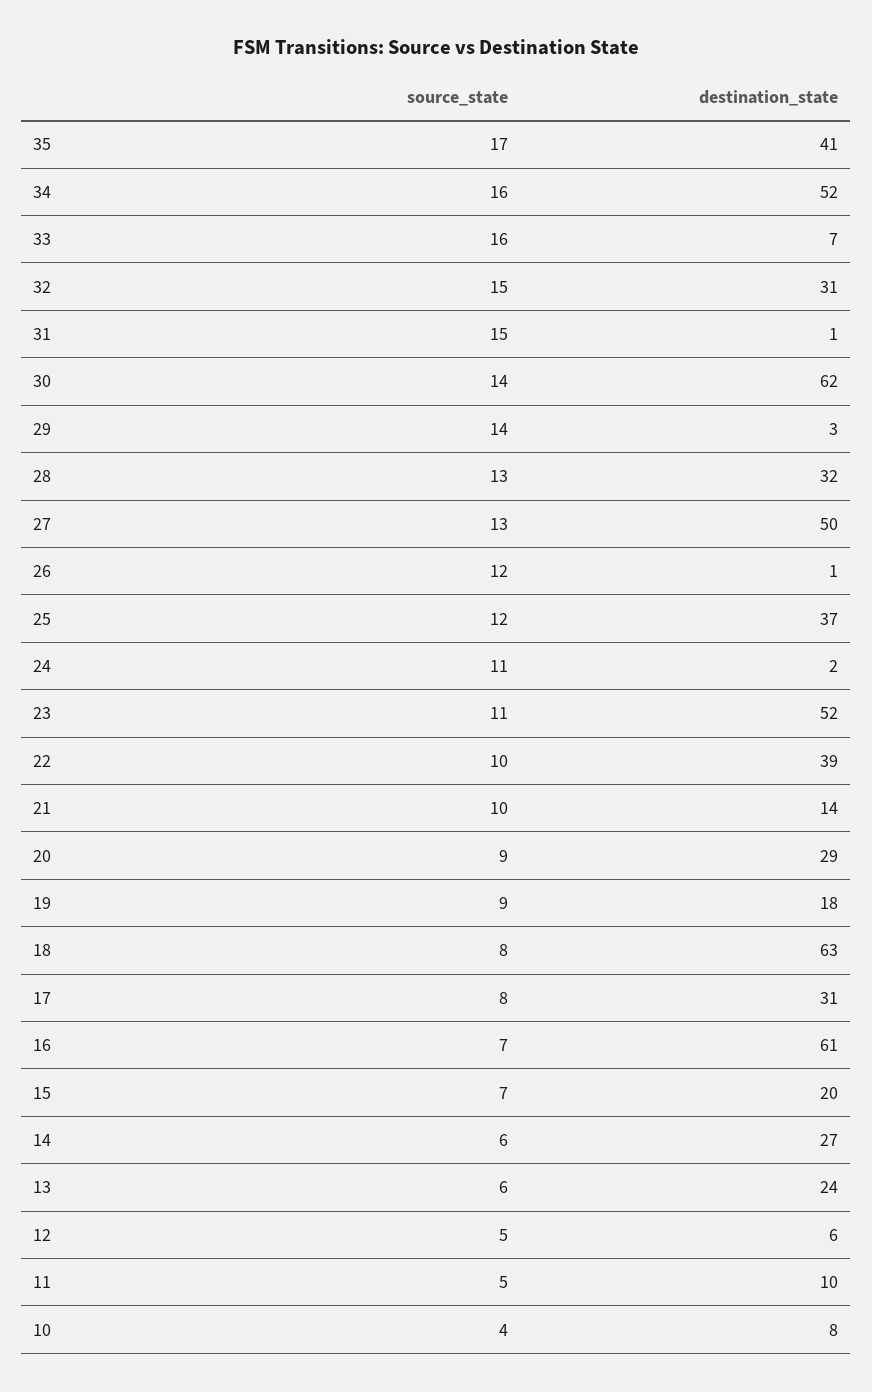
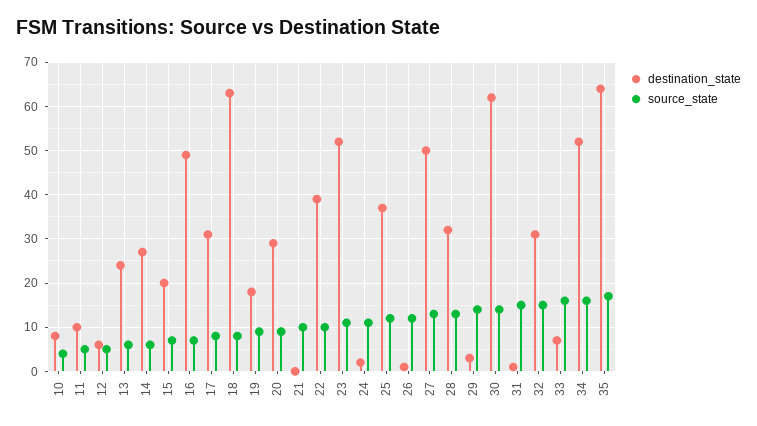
destination_state, 35: 41 -> 65
destination_state, 21: 14 -> 0
destination_state, 16: 61 -> 50

